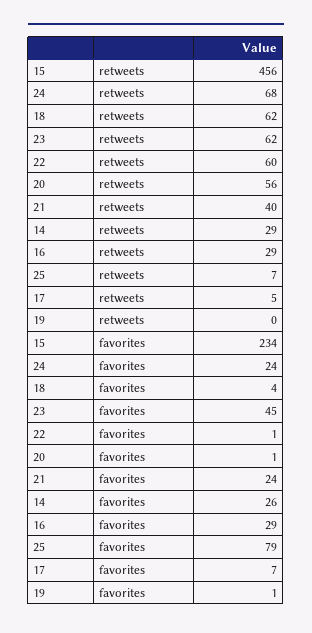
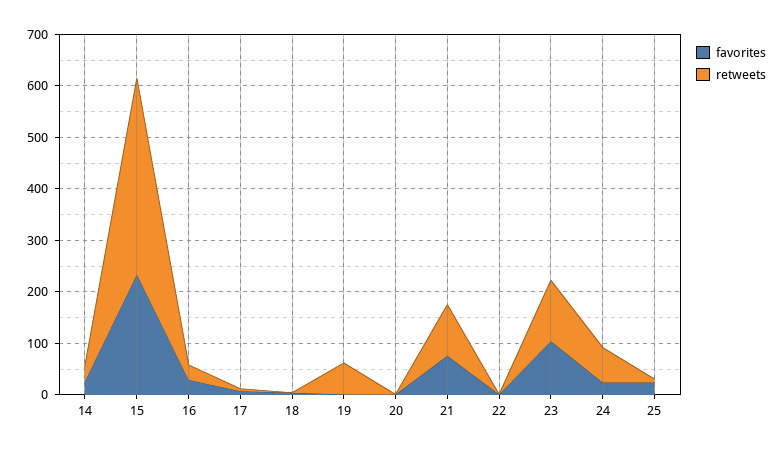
retweets, 15: 456 -> 380
retweets, 18: 62 -> 0
retweets, 23: 62 -> 120
retweets, 22: 60 -> 0
retweets, 20: 56 -> 0
retweets, 21: 40 -> 100
retweets, 19: 0 -> 60
favorites, 23: 45 -> 100
favorites, 21: 24 -> 80
favorites, 25: 79 -> 20

